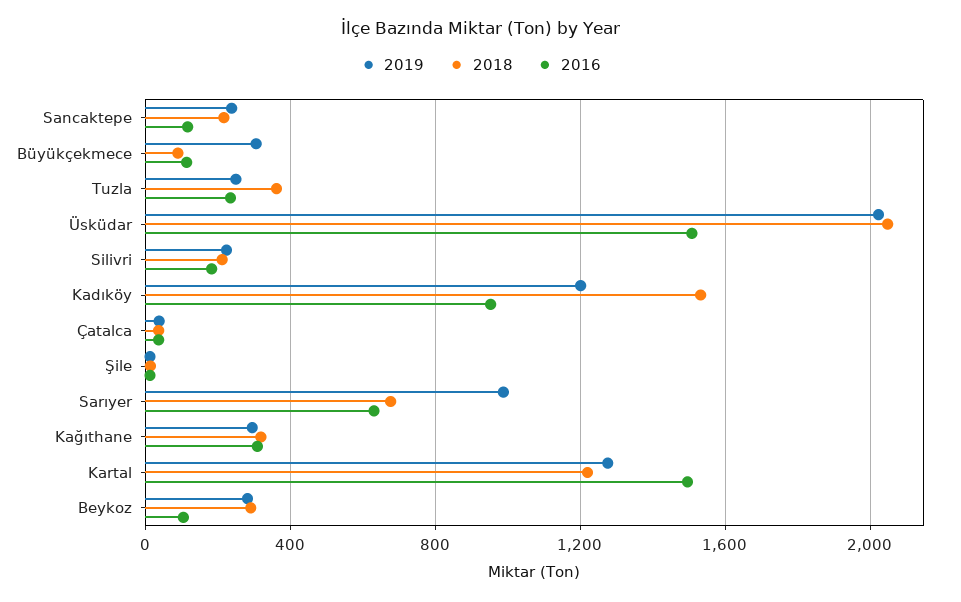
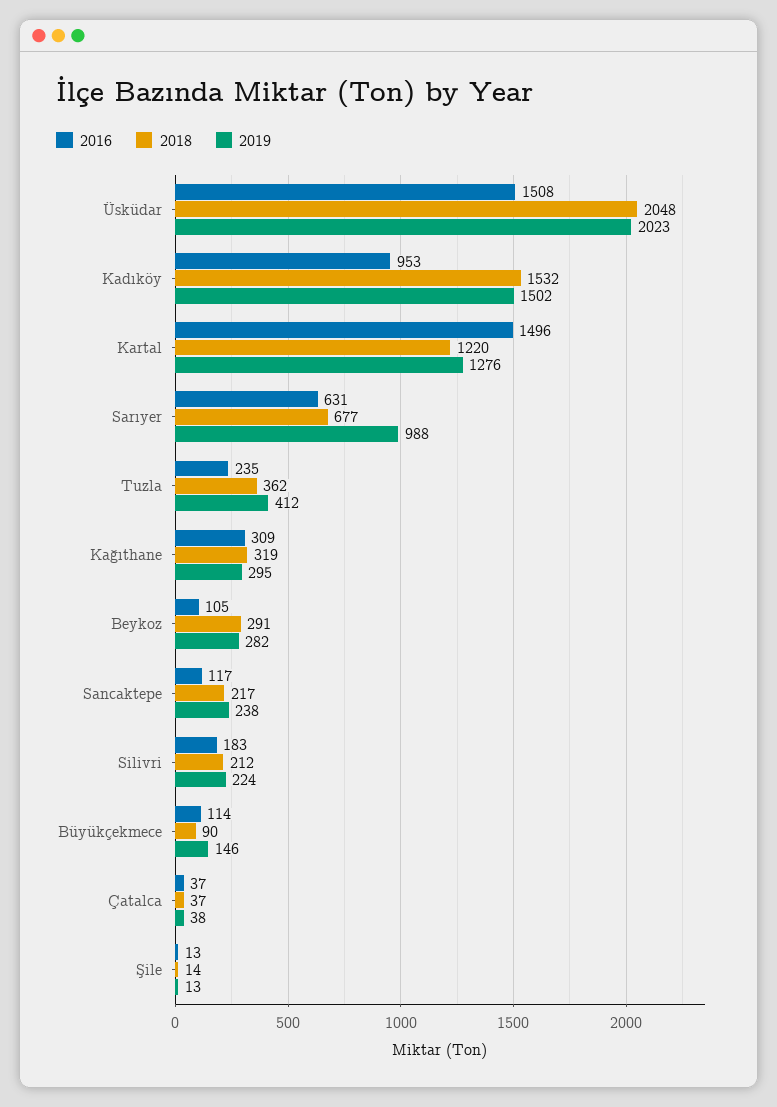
2019, Büyükçekmece: 300 -> 146
2019, Tuzla: 250 -> 412
2019, Kadıköy: 1200 -> 1502

